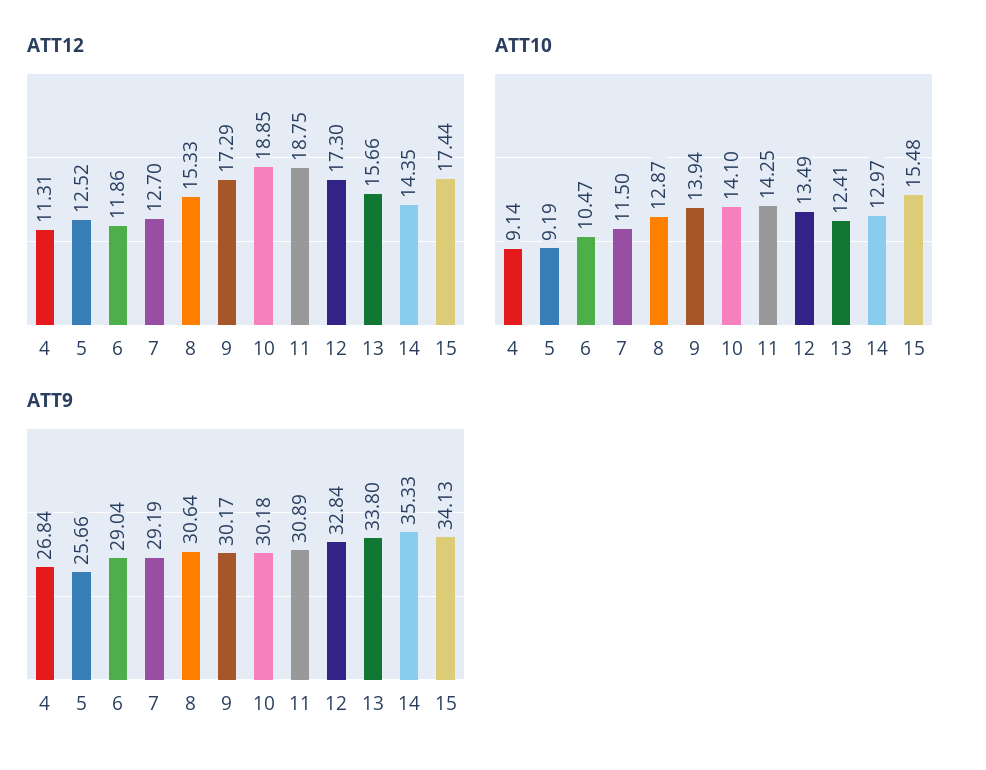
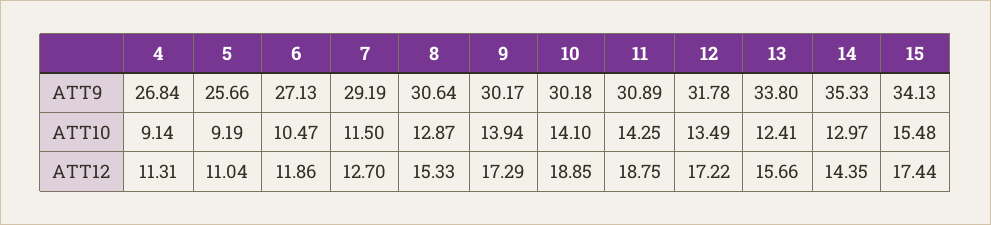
ATT12, 5: 12.52 -> 11.04
ATT12, 12: 17.3 -> 17.22
ATT9, 6: 29.04 -> 27.13
ATT9, 12: 32.84 -> 31.78

